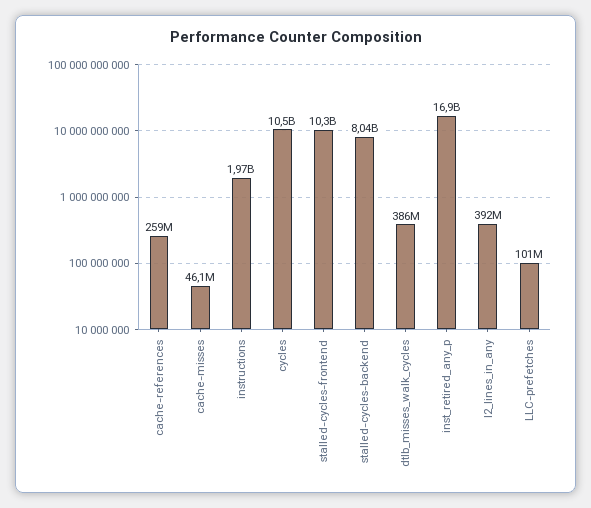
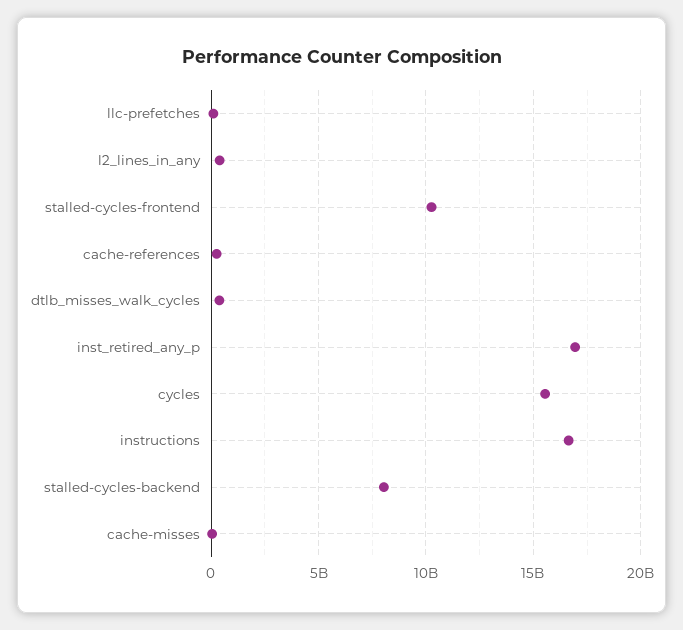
instructions: 1970000000 -> 16500000000
cycles: 10500000000 -> 15500000000

